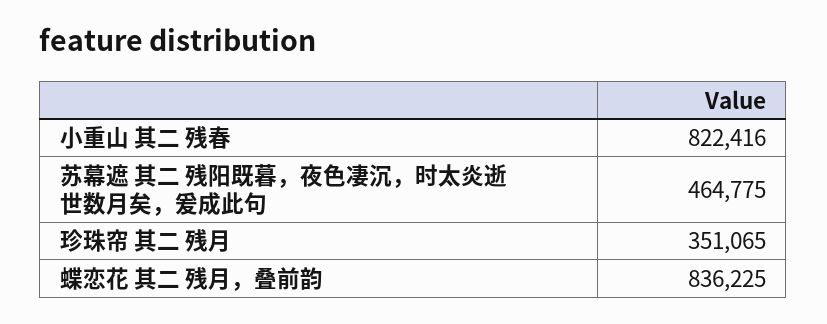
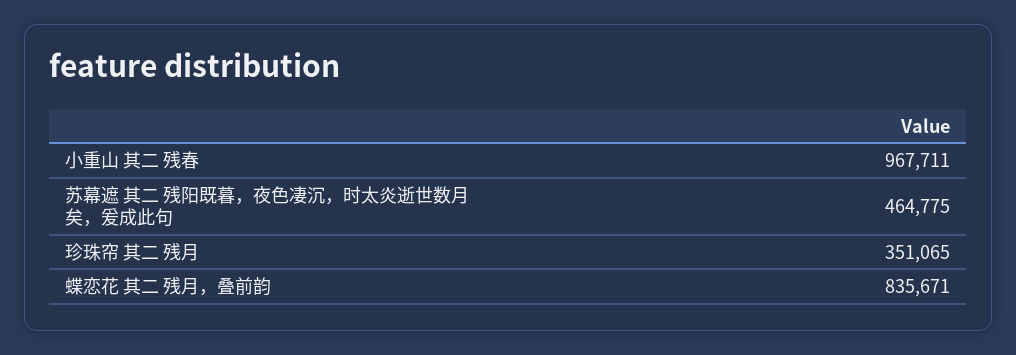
小重山 其二 残春: 822416 -> 967711
蝶恋花 其二 残月，叠前韵: 836225 -> 835671

